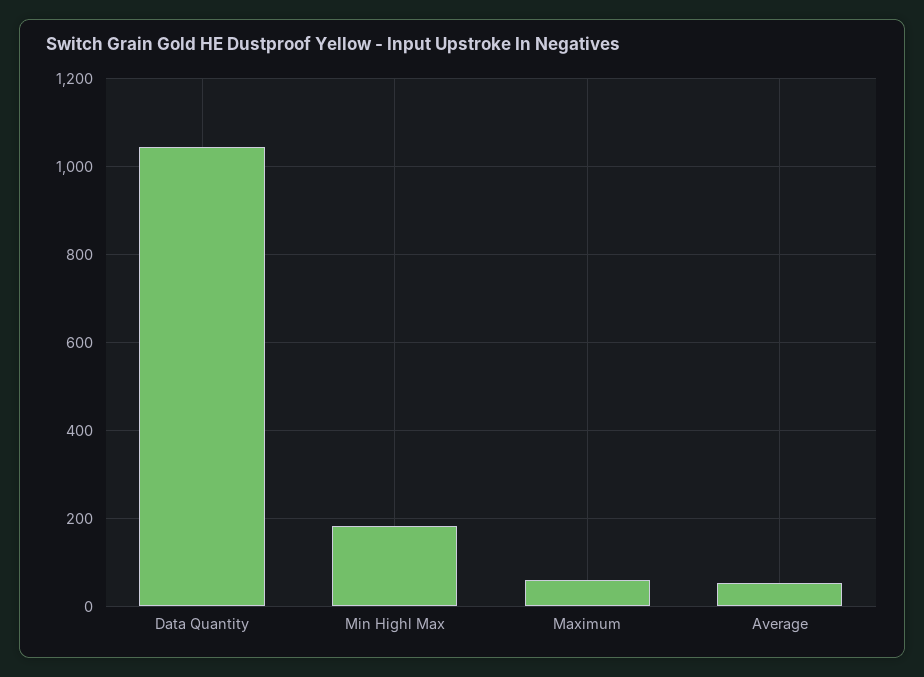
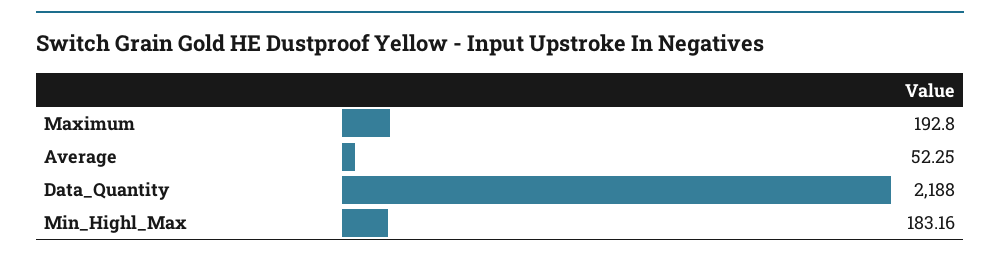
Data Quantity: 1040 -> 2188
Maximum: 60 -> 192.8

